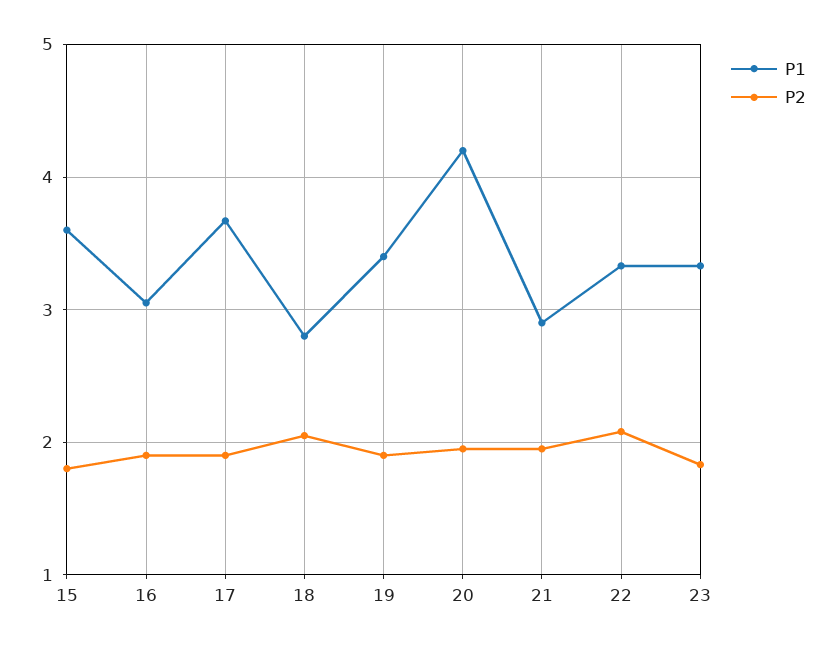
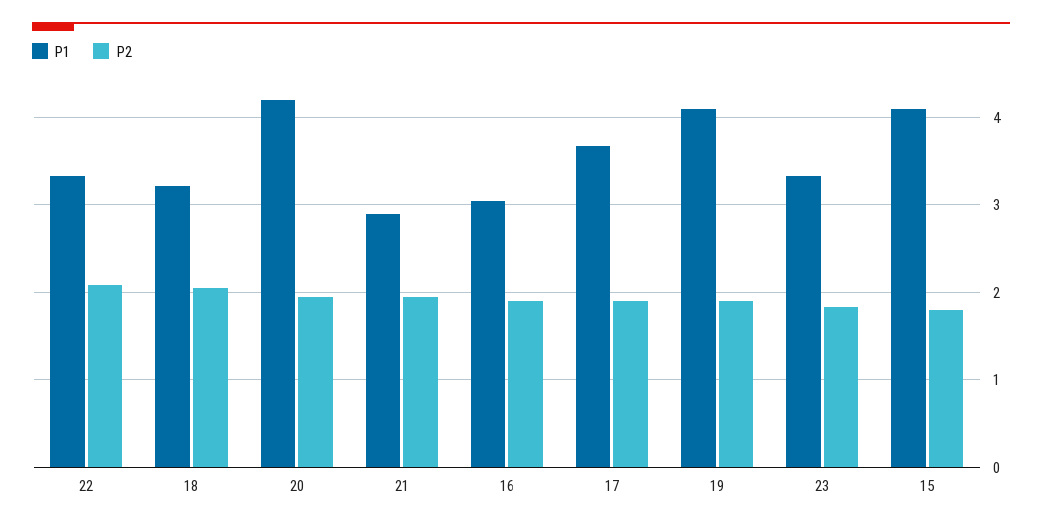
P1, 15: 3.6 -> 4.1
P1, 18: 2.8 -> 3.2
P1, 19: 3.4 -> 4.1

